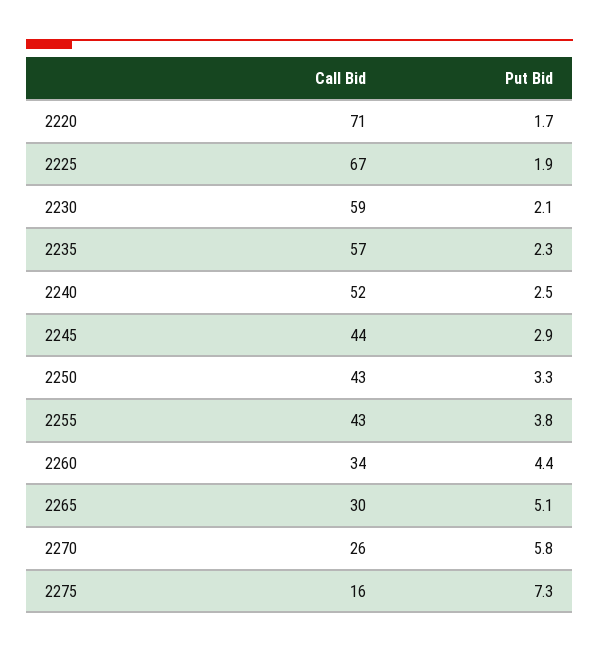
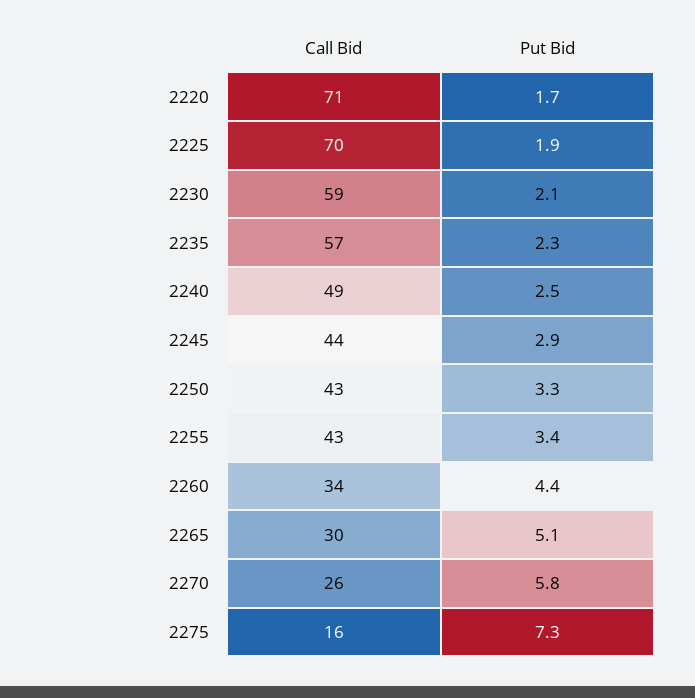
Call Bid, 2225: 67 -> 70
Call Bid, 2240: 52 -> 49
Put Bid, 2255: 3.8 -> 3.4

